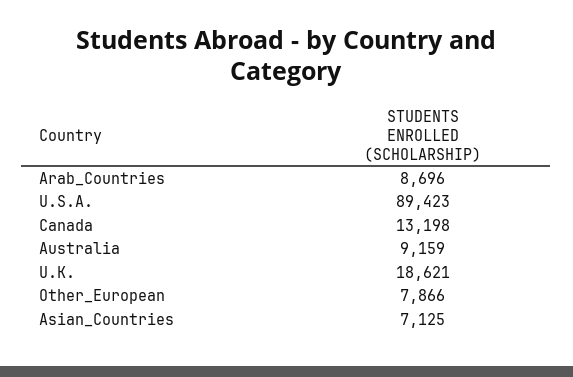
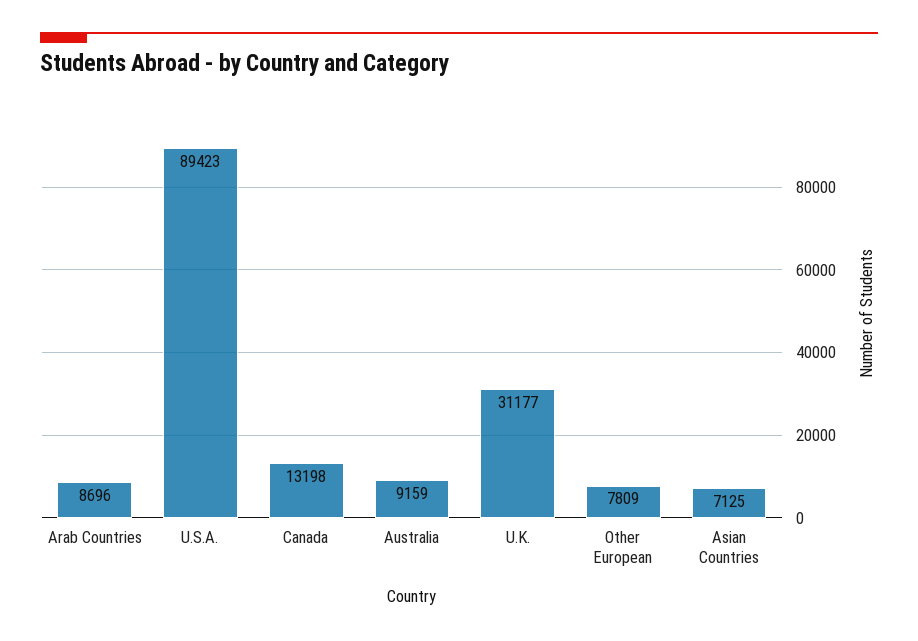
U.K.: 18621 -> 31177
Other_European: 7866 -> 7809

